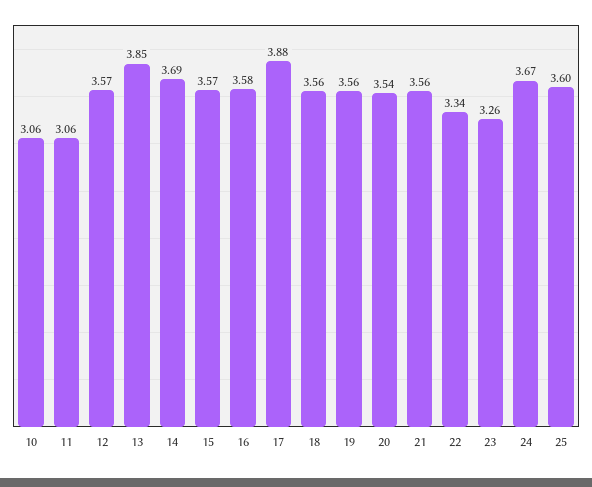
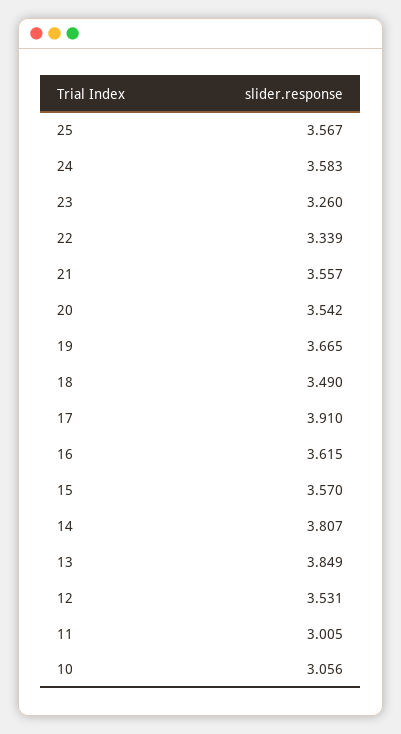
11: 3.06 -> 3.005
12: 3.57 -> 3.531
14: 3.69 -> 3.807
16: 3.58 -> 3.615
17: 3.88 -> 3.91
18: 3.56 -> 3.49
19: 3.56 -> 3.665
24: 3.67 -> 3.583
25: 3.6 -> 3.567

